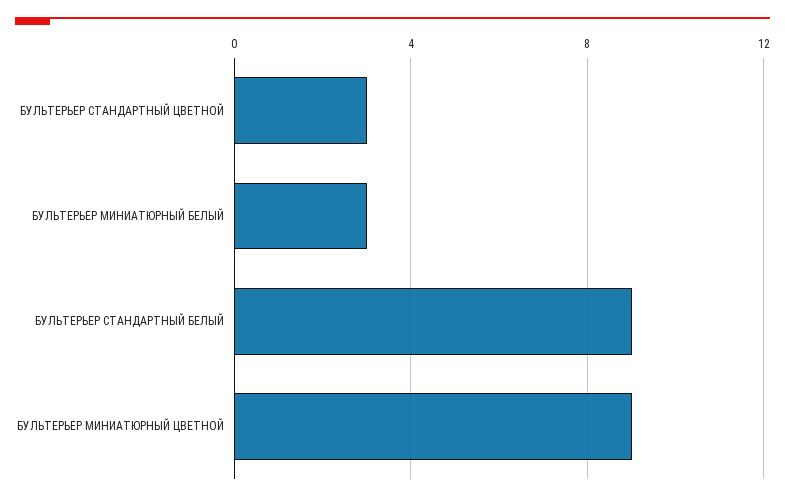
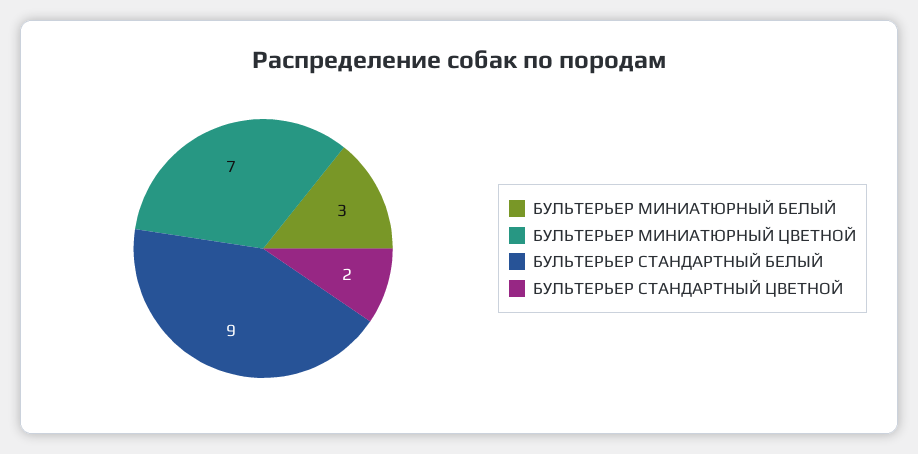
БУЛЬТЕРЬЕР СТАНДАРТНЫЙ ЦВЕТНОЙ: 3 -> 2
БУЛЬТЕРЬЕР МИНИАТЮРНЫЙ ЦВЕТНОЙ: 9 -> 7

